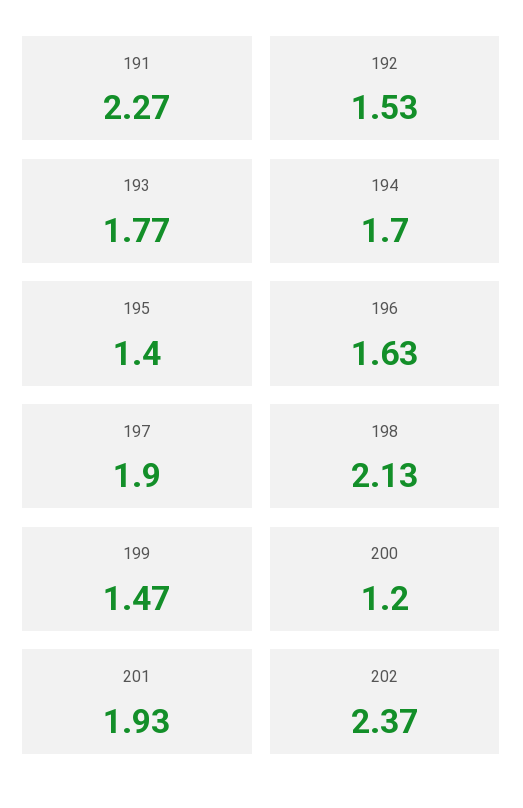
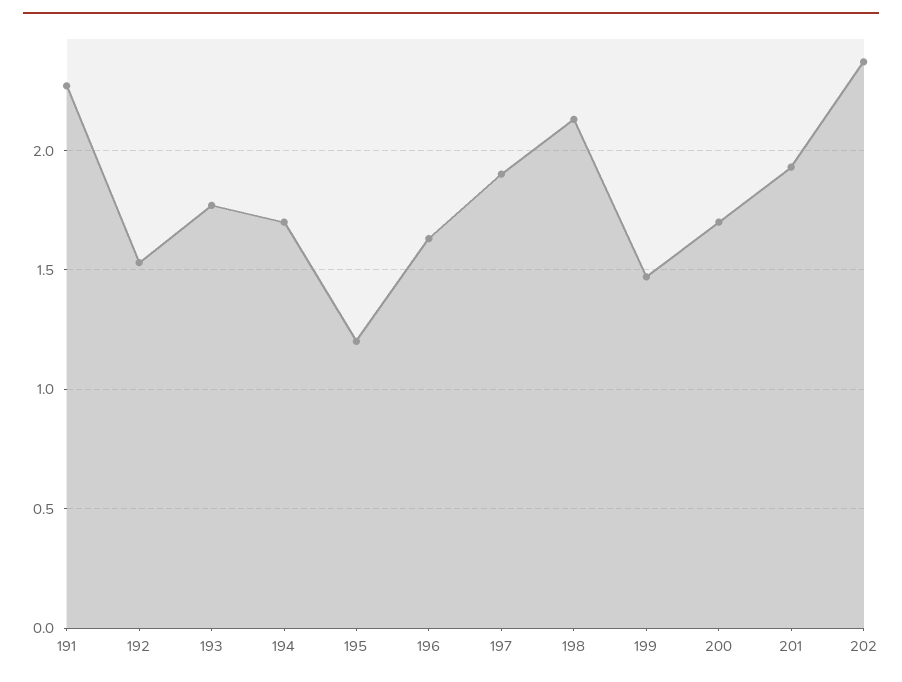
195: 1.4 -> 1.2
200: 1.2 -> 1.7

